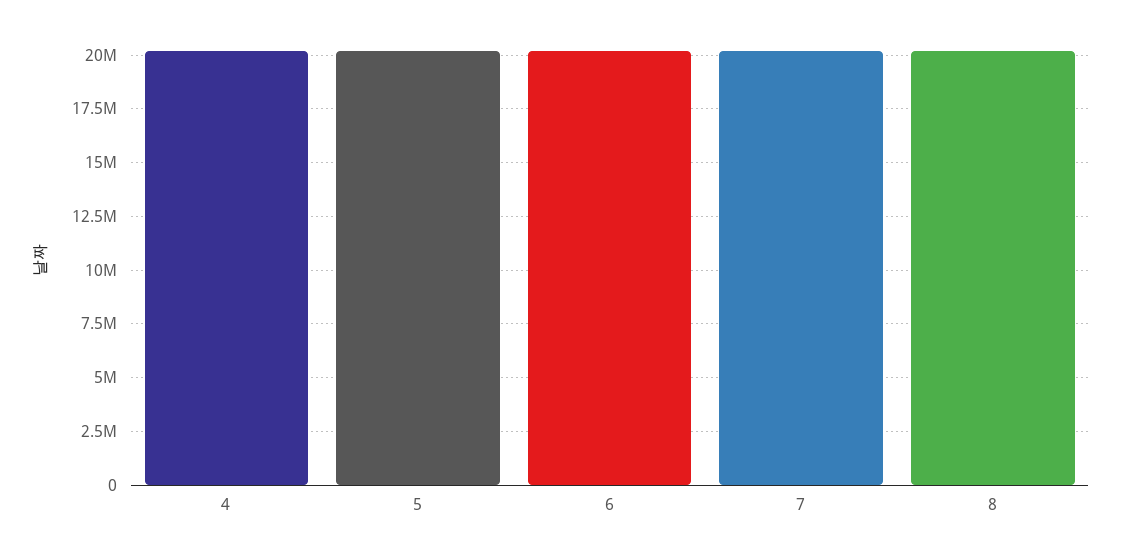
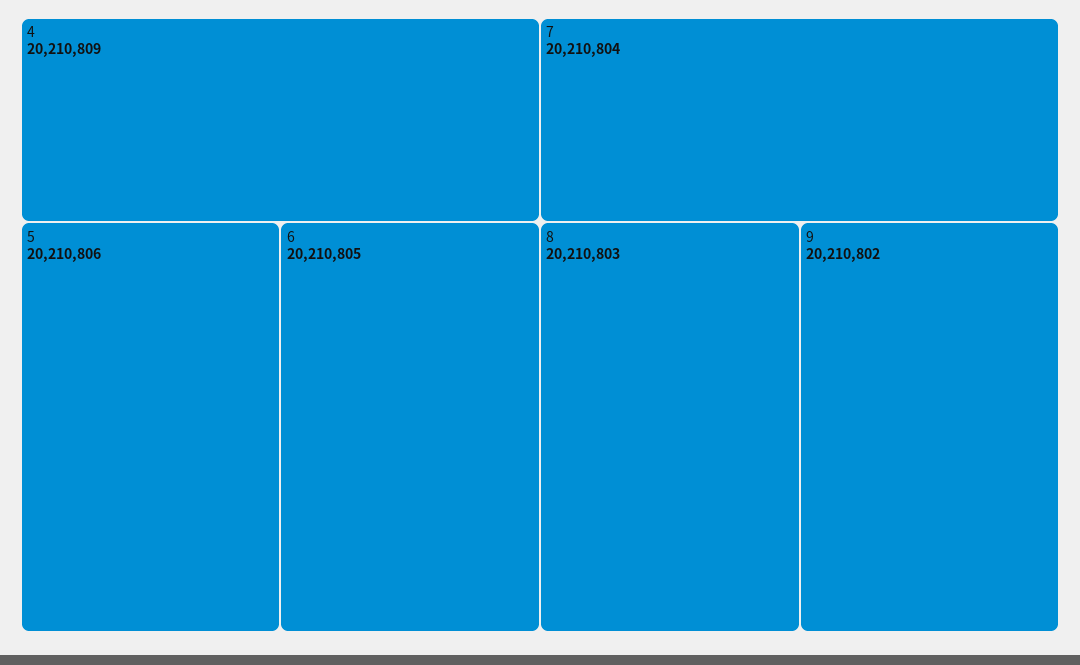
9: none -> 20210802

